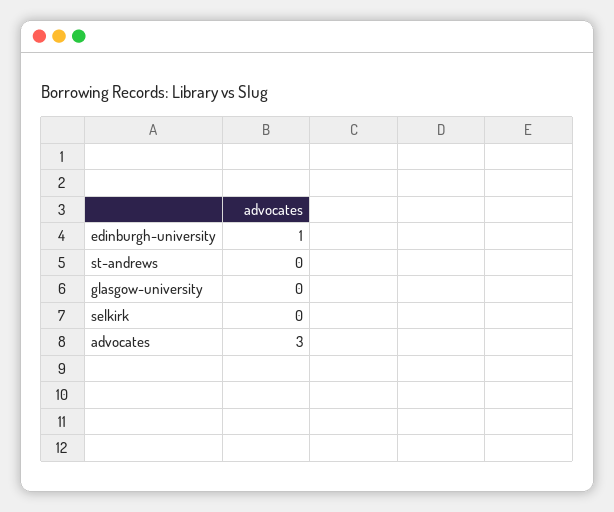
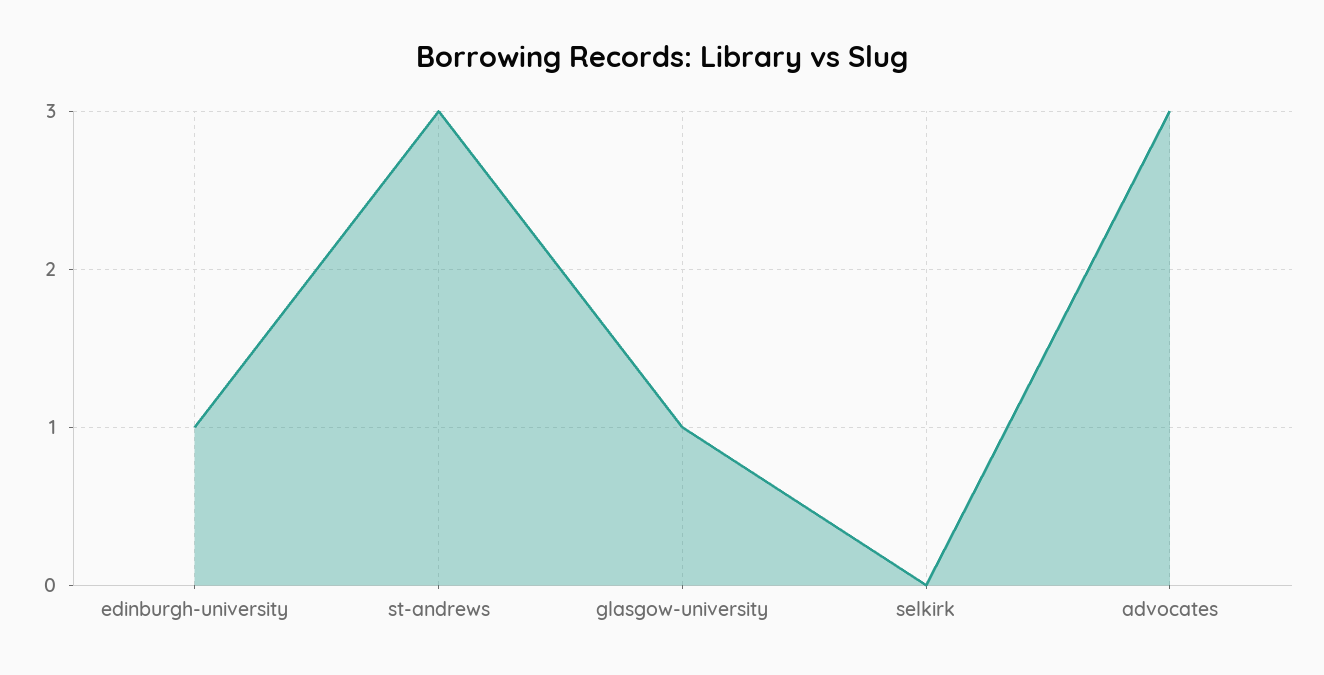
st-andrews: 0 -> 3
glasgow-university: 0 -> 1

